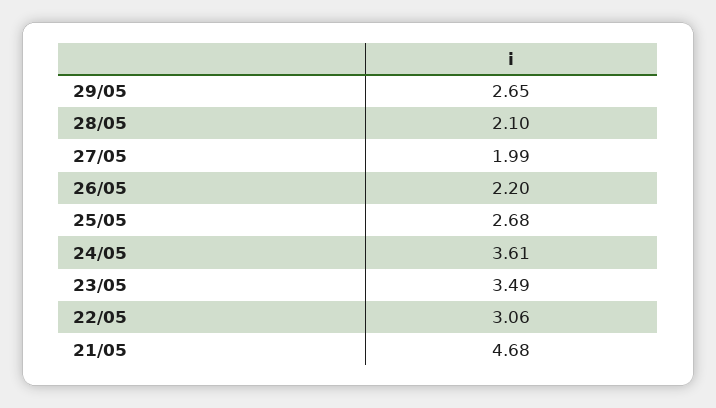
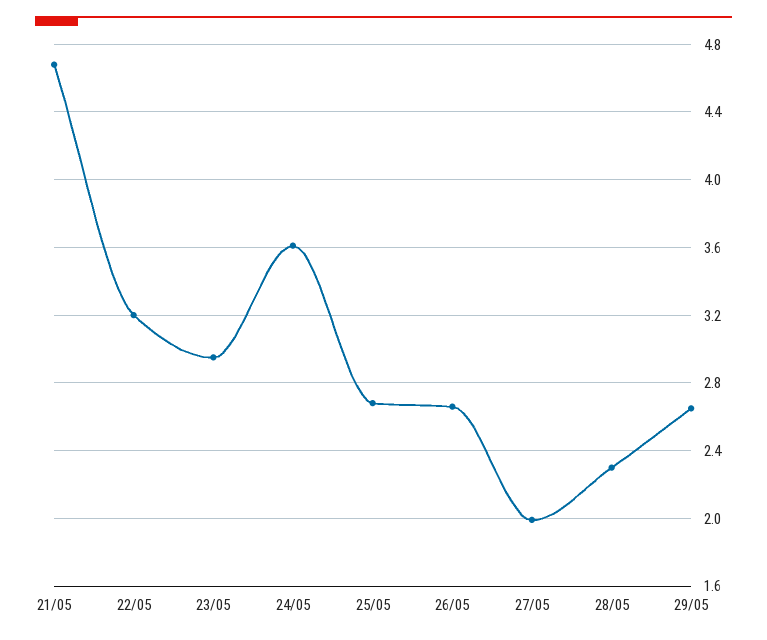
28/05: 2.1 -> 2.3
26/05: 2.2 -> 2.65
23/05: 3.49 -> 2.95
22/05: 3.06 -> 3.2

